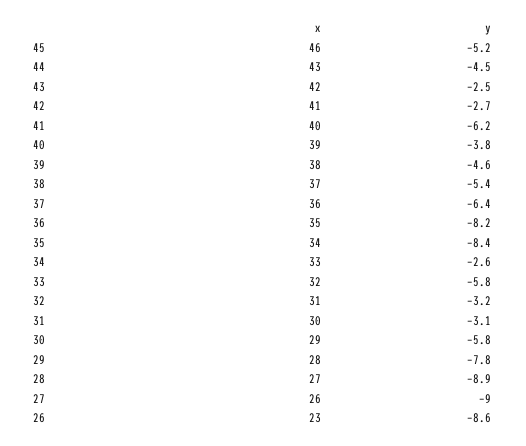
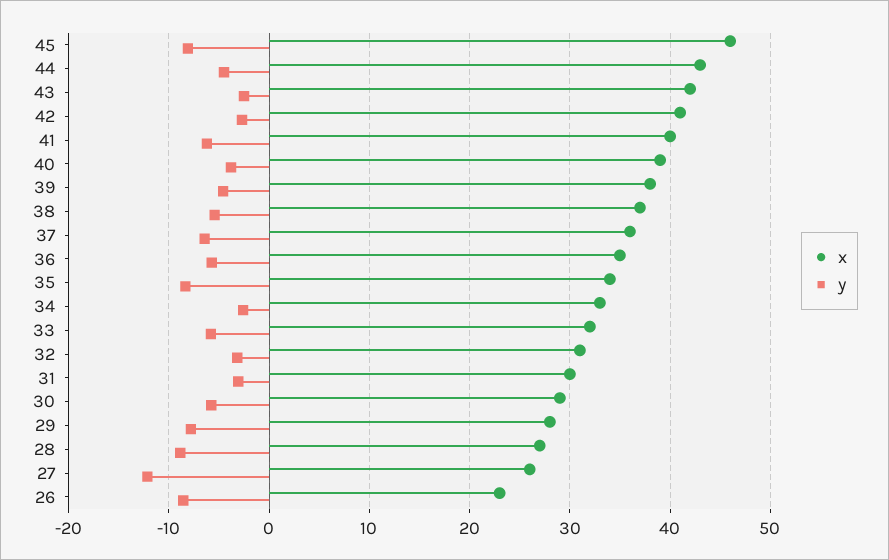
y, 45: -5.2 -> -8
y, 36: -8.2 -> -6
y, 27: -9 -> -12

